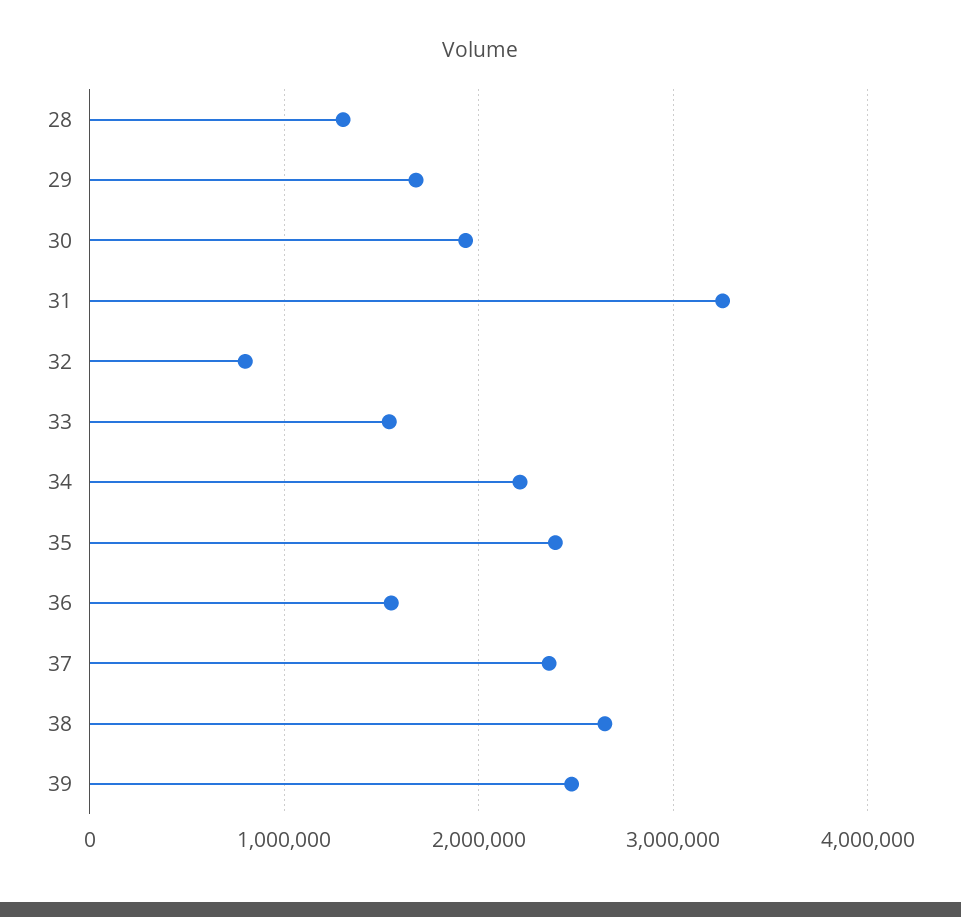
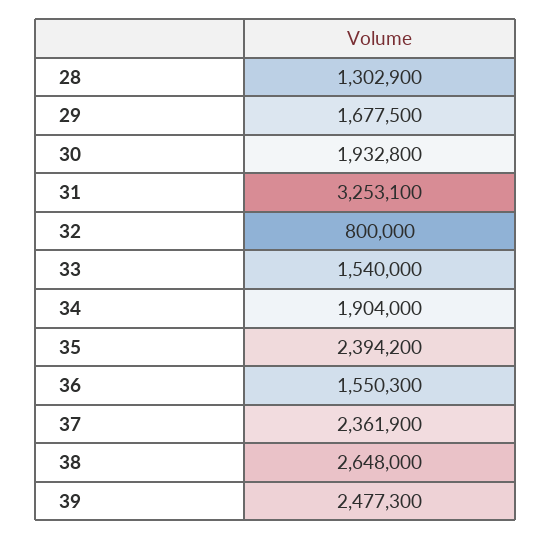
34: 2200000 -> 1904000

